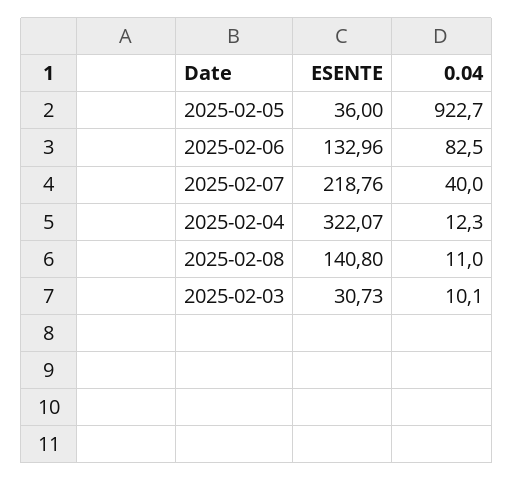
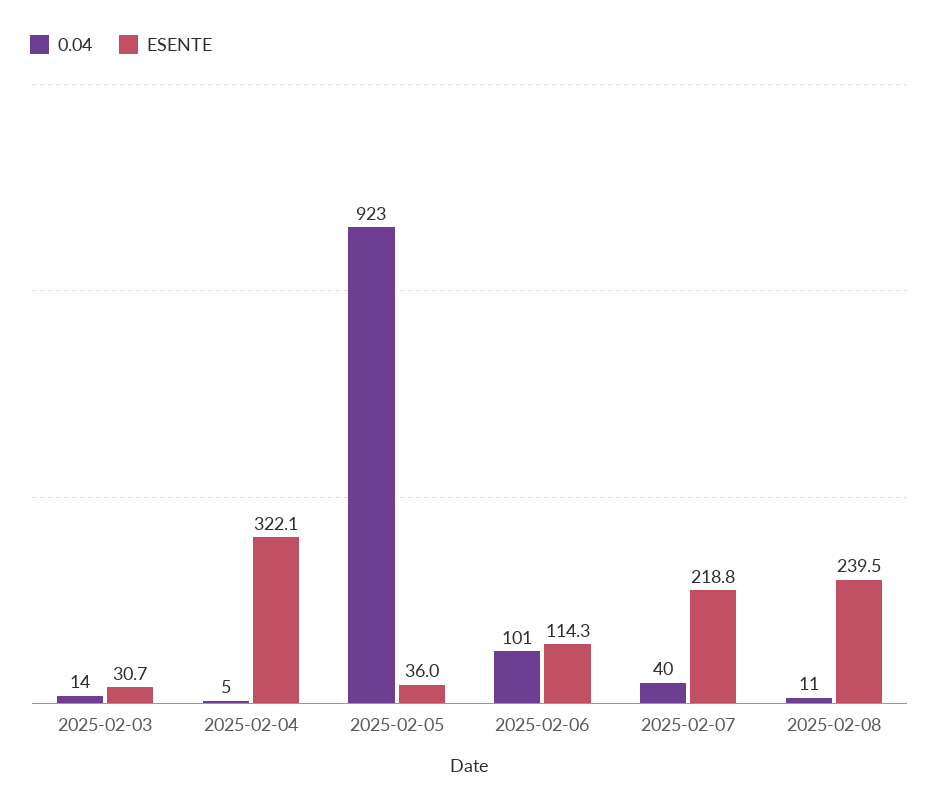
ESENTE, 2025-02-06: 132.96 -> 114.3
0.04, 2025-02-06: 82.5 -> 101
0.04, 2025-02-04: 12.3 -> 5
ESENTE, 2025-02-08: 140.8 -> 239.5
0.04, 2025-02-03: 10.1 -> 14

